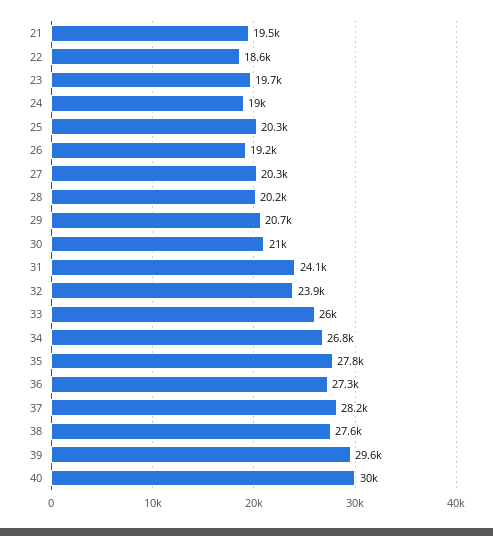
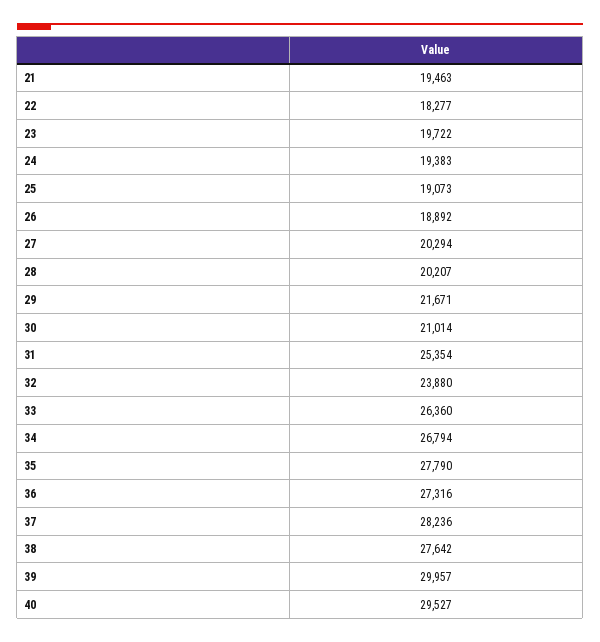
22: 18600 -> 18277
24: 19000 -> 19383
25: 20300 -> 19073
26: 19200 -> 18892
29: 20700 -> 21671
31: 24100 -> 25354
33: 26000 -> 26360
39: 29600 -> 29957
40: 30000 -> 29527

